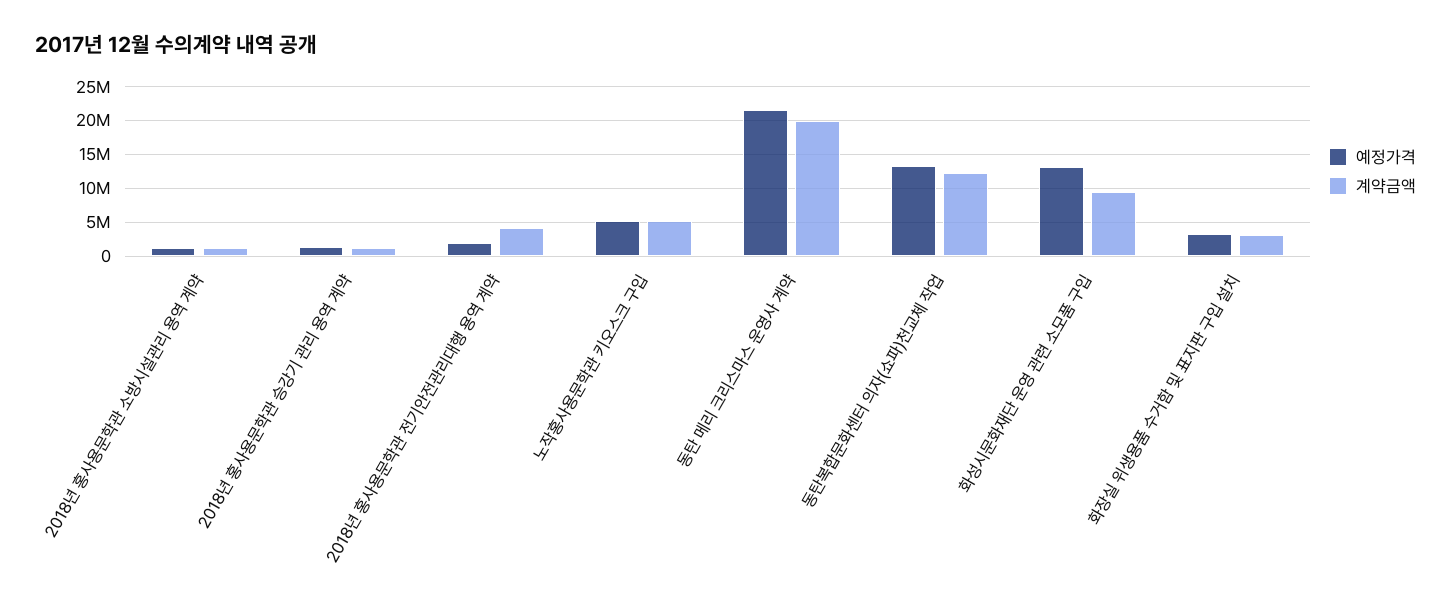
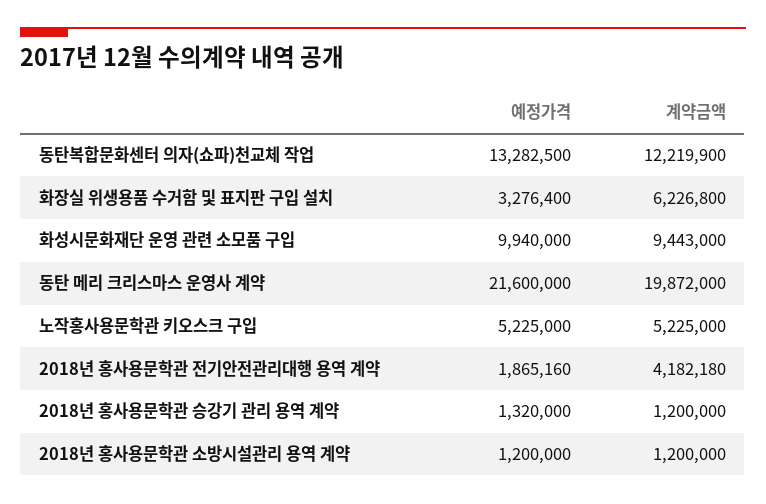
예정가격, 화성시문화재단 운영 관련 소모품 구입: 13000000 -> 9940000
계약금액, 화장실 위생용품 수거함 및 표지판 구입 설치: 3000000 -> 6226800

